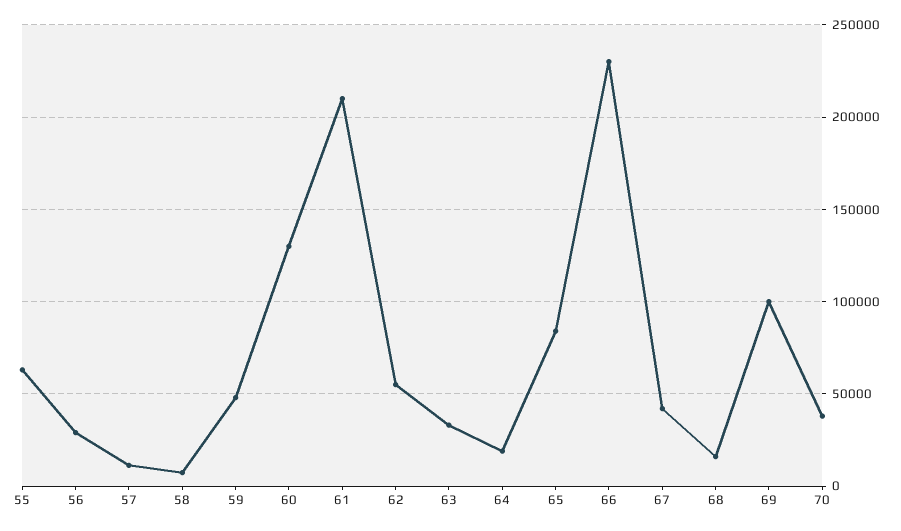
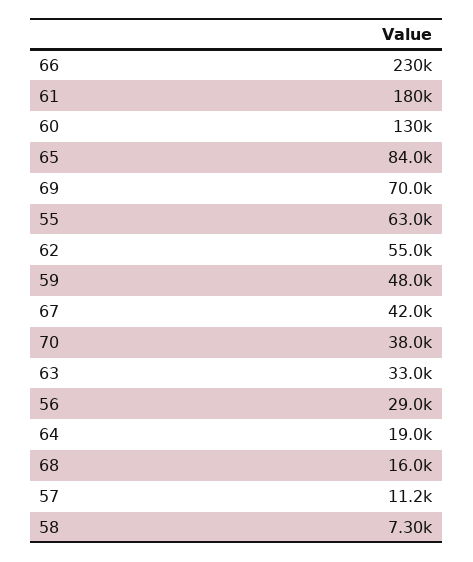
61: 210000 -> 180000
69: 100000 -> 70000

